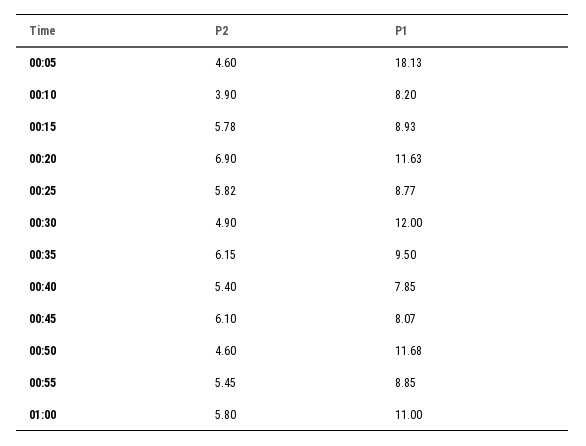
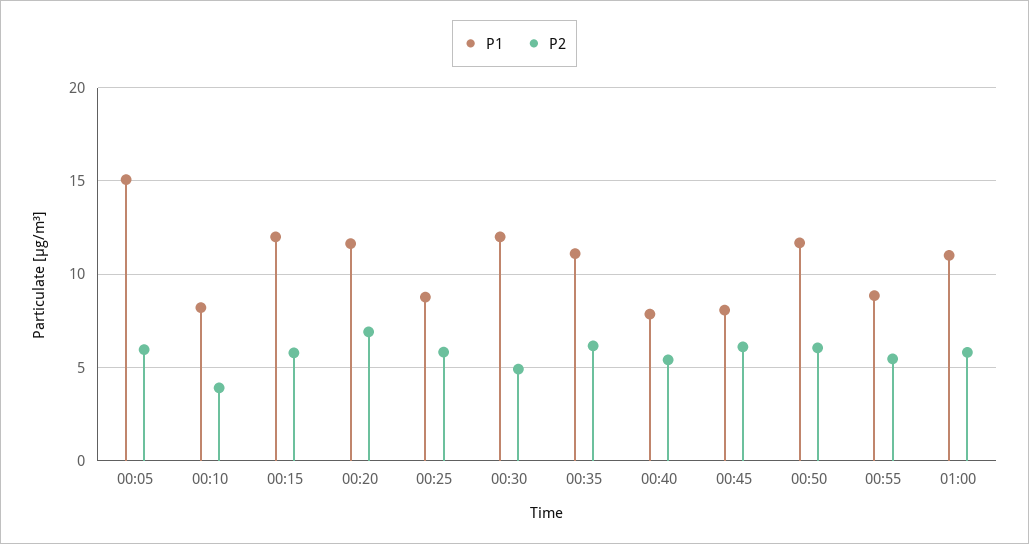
P2, 00:05: 4.6 -> 6
P1, 00:05: 18.13 -> 15
P1, 00:15: 8.93 -> 12
P1, 00:35: 9.5 -> 11
P2, 00:50: 4.6 -> 6

